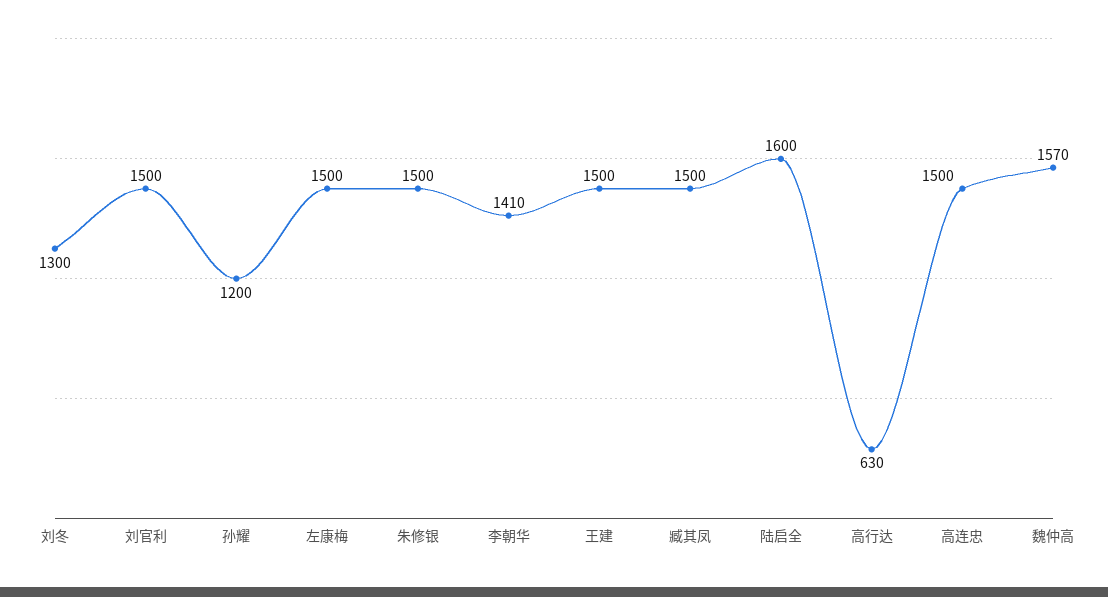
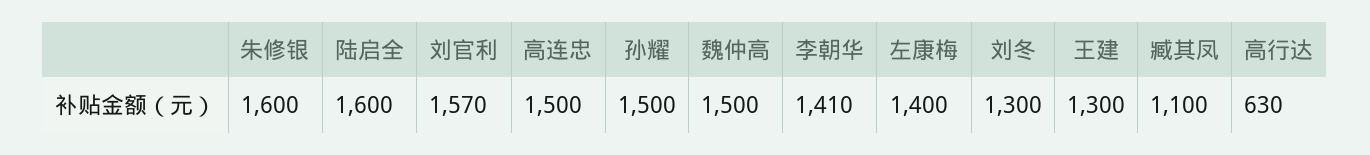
刘官利: 1500 -> 1570
孙耀: 1200 -> 1500
左康梅: 1500 -> 1400
朱修银: 1500 -> 1600
王建: 1500 -> 1300
臧其凤: 1500 -> 1100
魏仲高: 1570 -> 1500

